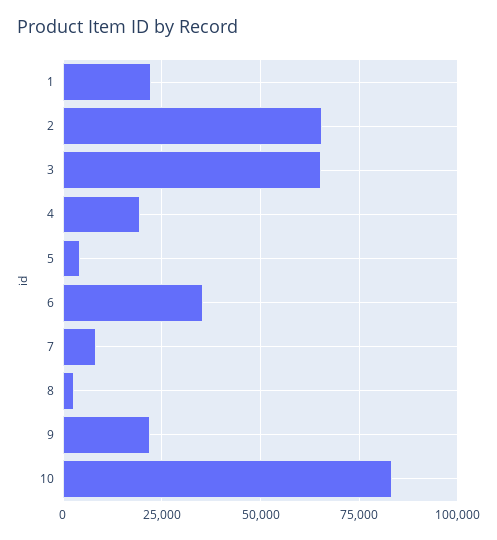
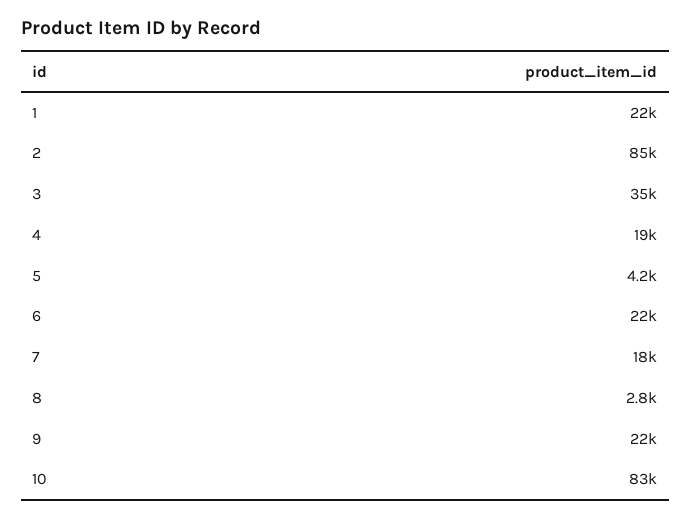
2: 65000 -> 85000
3: 65000 -> 35000
6: 35000 -> 22000
7: 7500 -> 18000

